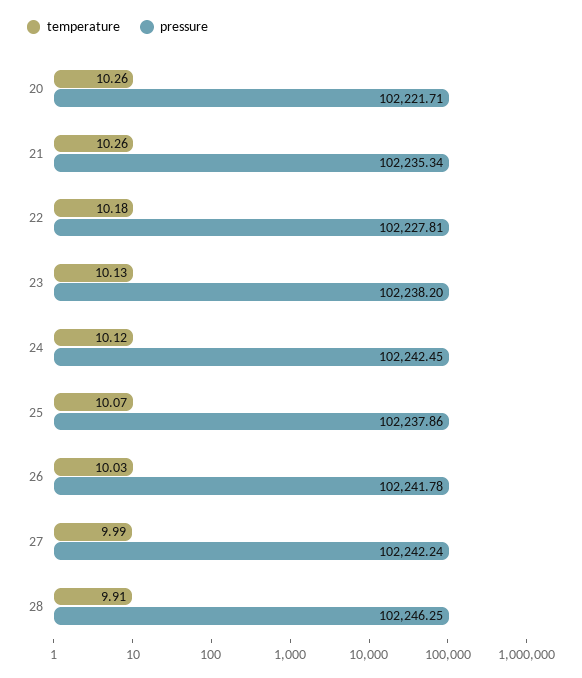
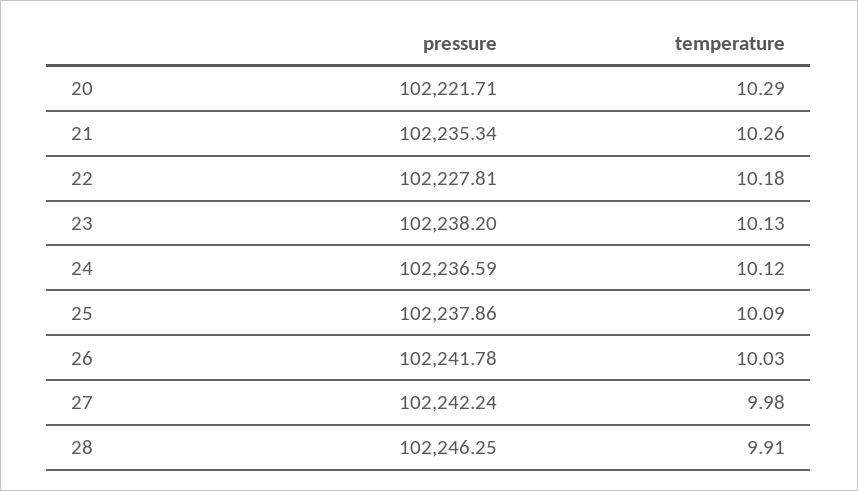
temperature, 20: 10.26 -> 10.29
pressure, 24: 102242.45 -> 102236.59
temperature, 25: 10.07 -> 10.09
temperature, 27: 9.99 -> 9.98

